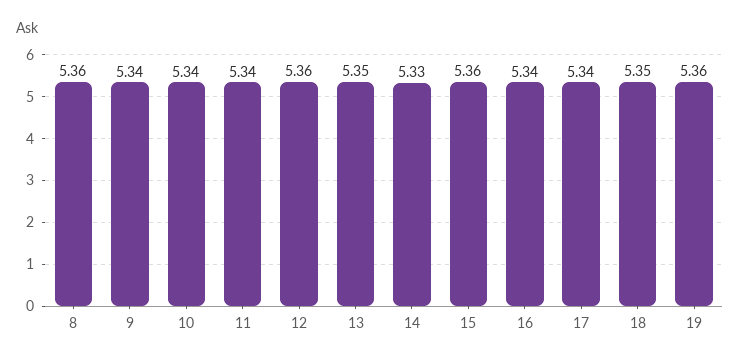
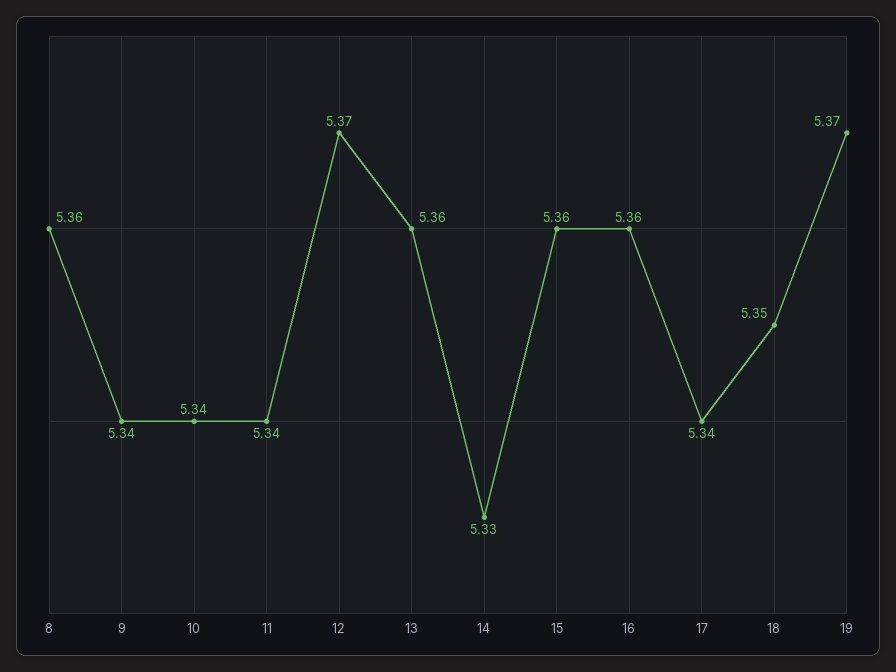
12: 5.36 -> 5.37
13: 5.35 -> 5.36
16: 5.34 -> 5.36
19: 5.36 -> 5.37

